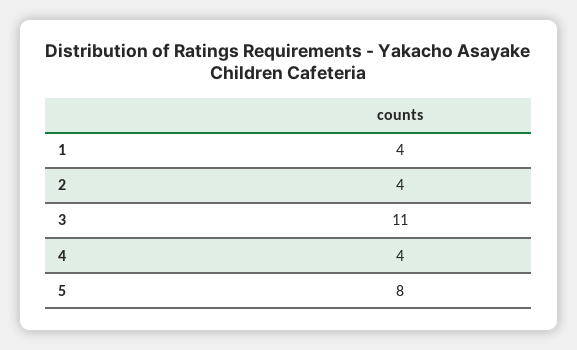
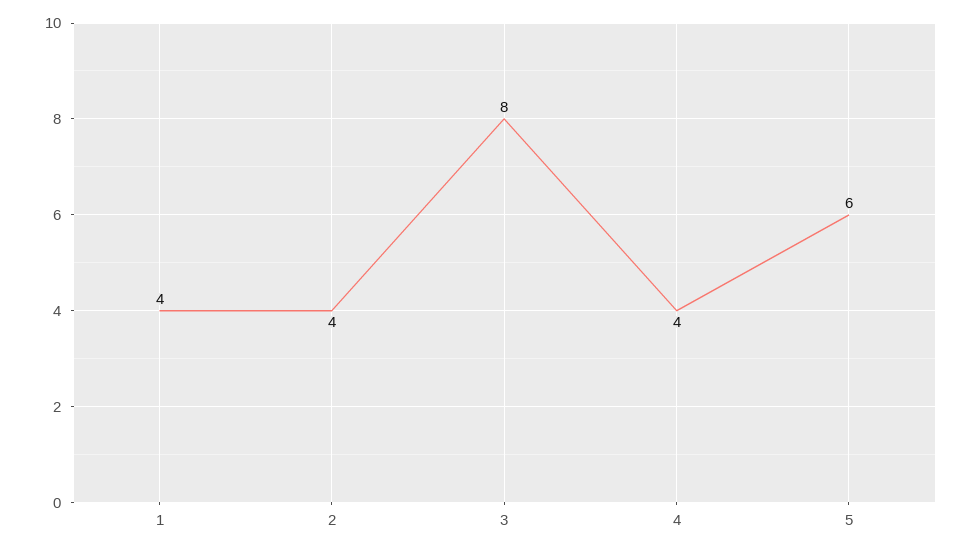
3: 11 -> 8
5: 8 -> 6

